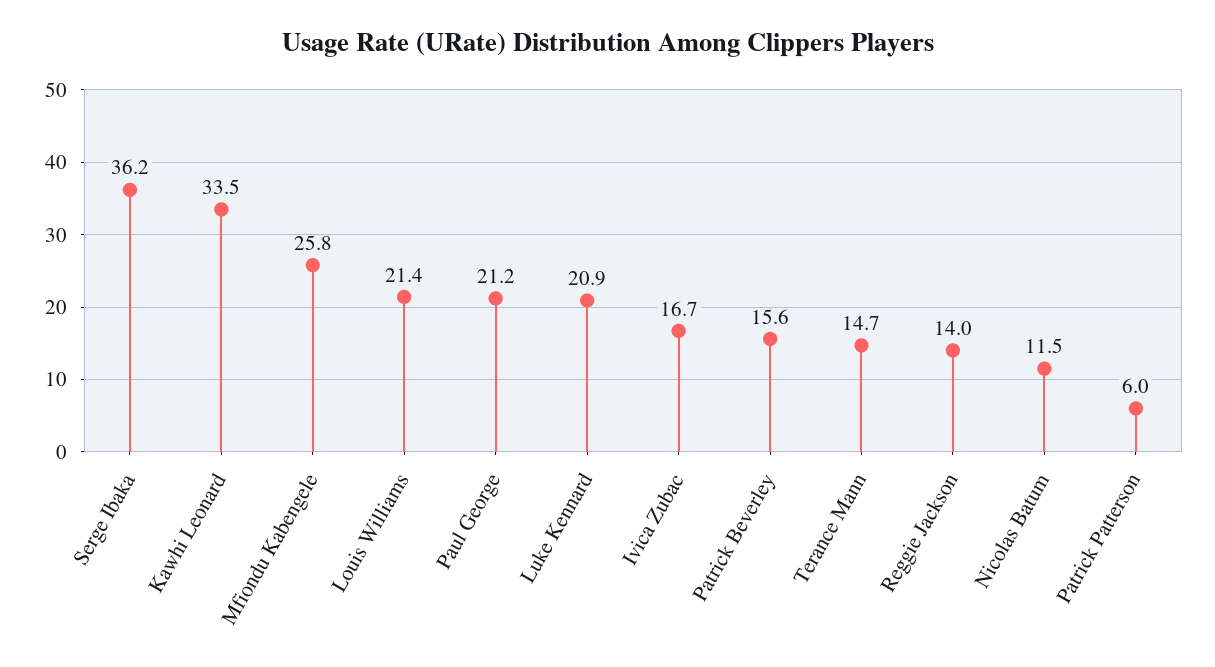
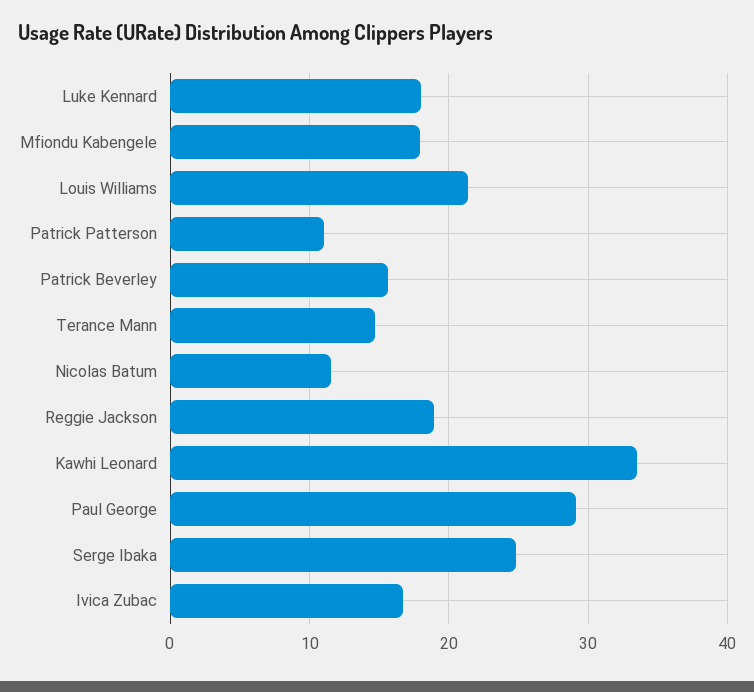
Serge Ibaka: 36.2 -> 25
Mfiondu Kabengele: 25.8 -> 18
Paul George: 21.2 -> 29
Luke Kennard: 20.9 -> 18
Reggie Jackson: 14 -> 19
Patrick Patterson: 6 -> 11

